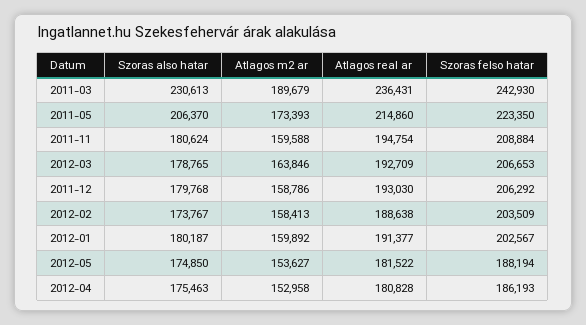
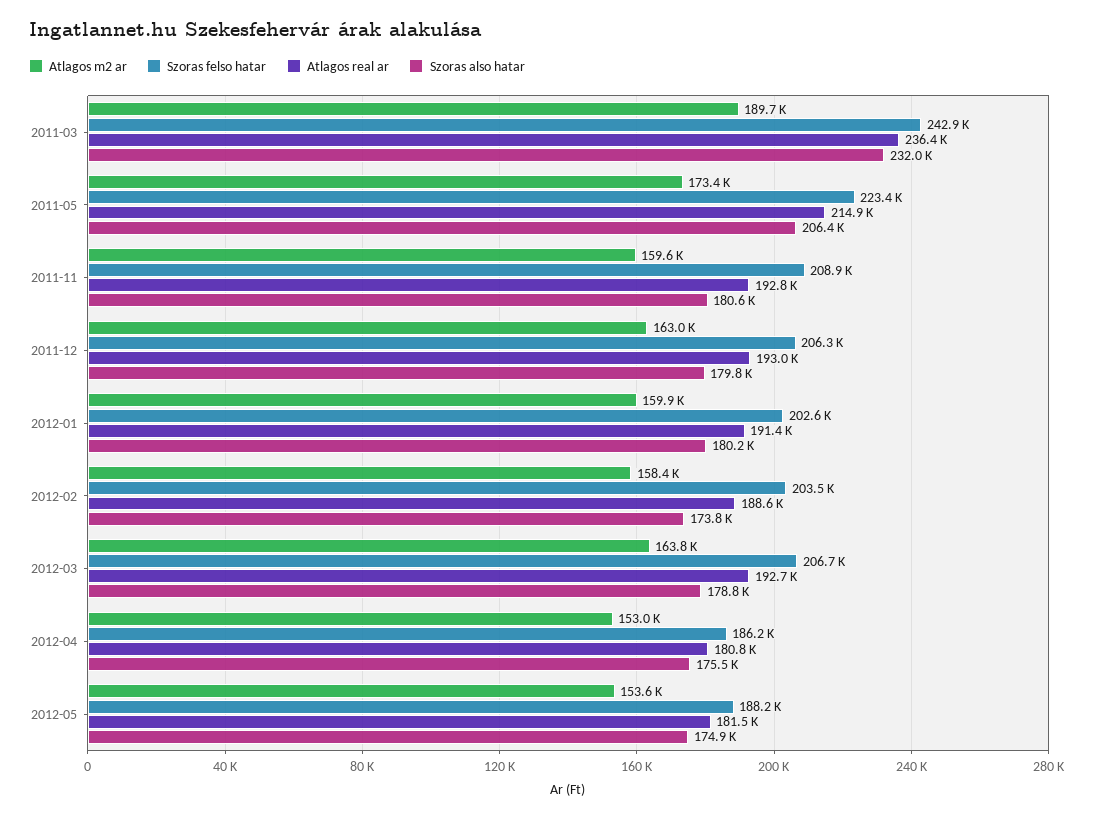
Szoras also hatar, 2011-03: 230613 -> 232000
Atlagos real ar, 2011-11: 194754 -> 192800
Atlagos m2 ar, 2011-12: 158786 -> 163000

